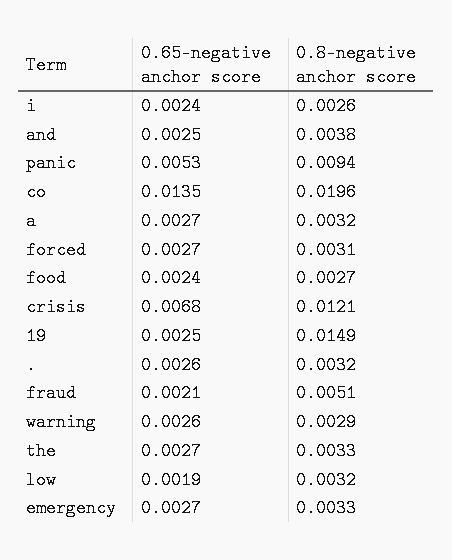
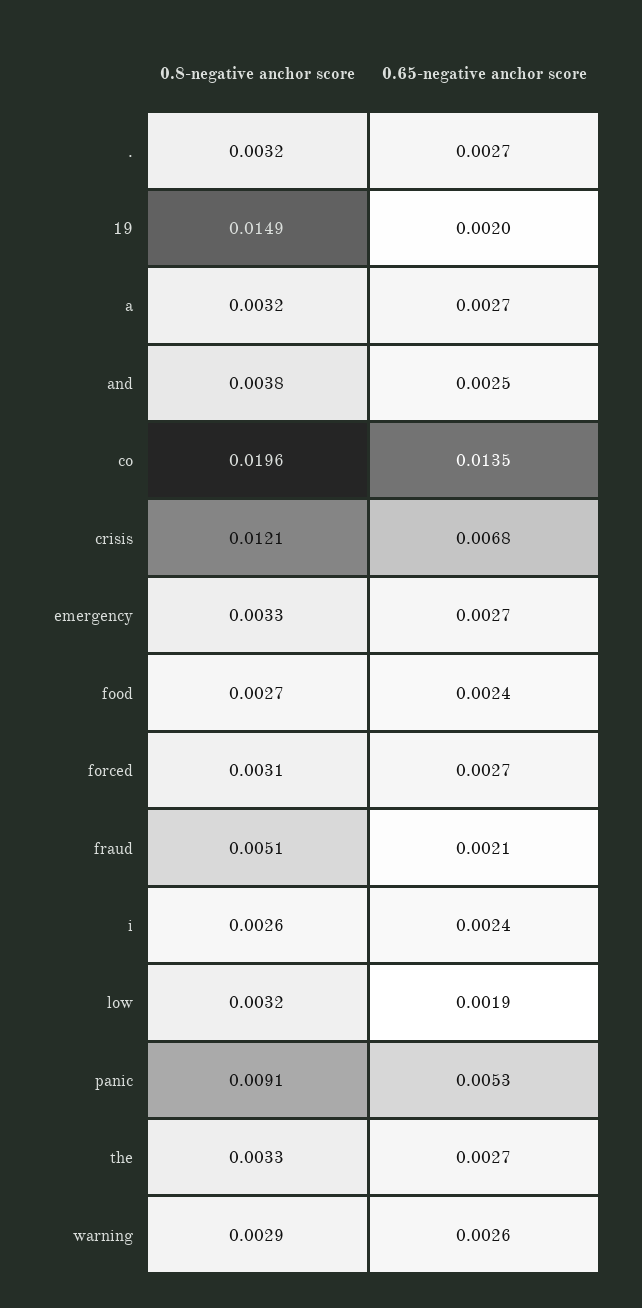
0.8-negative anchor score, panic: 0.0094 -> 0.0091
0.65-negative anchor score, 19: 0.0025 -> 0.002
0.65-negative anchor score, .: 0.0026 -> 0.0027

